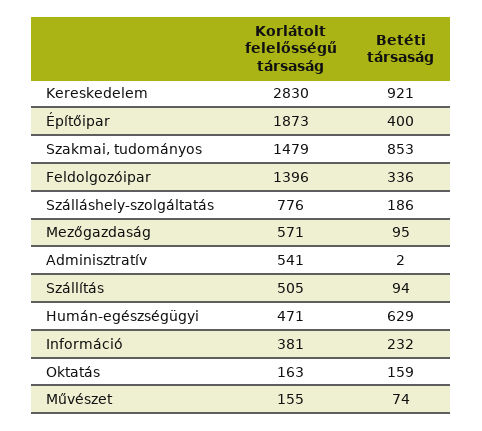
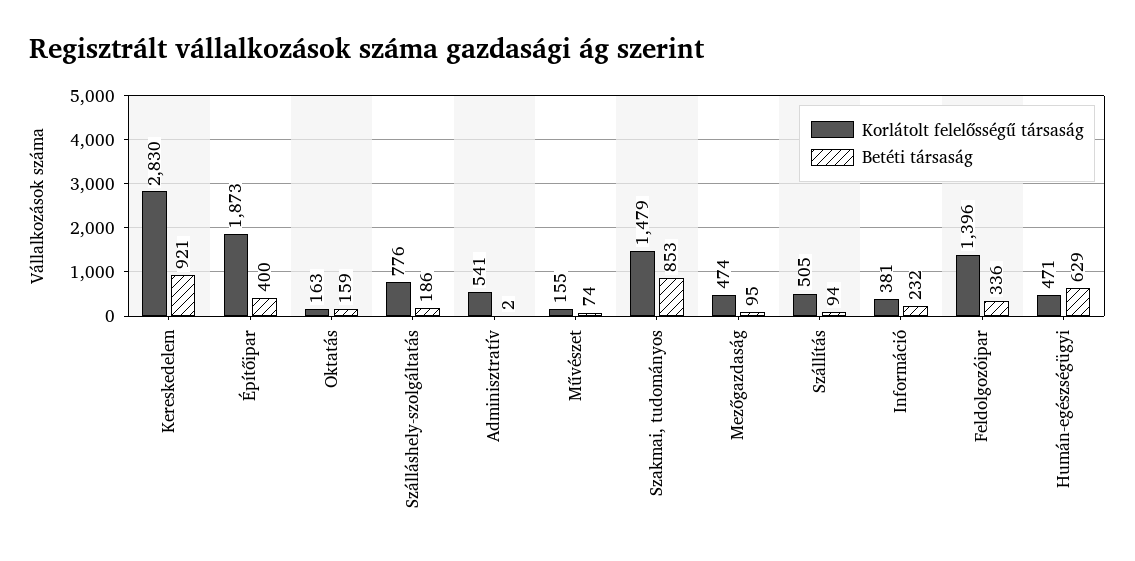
Korlátolt felelősségű társaság, Mezőgazdaság: 571 -> 474

